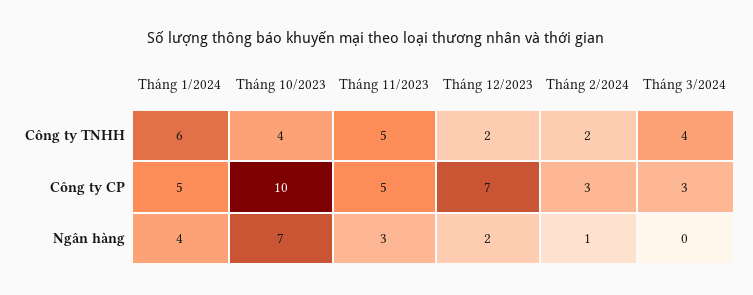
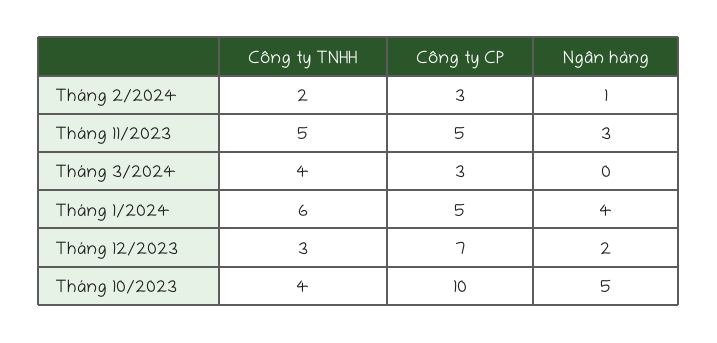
Tháng 12/2023, Công ty TNHH: 2 -> 3
Tháng 10/2023, Ngân hàng: 7 -> 5

